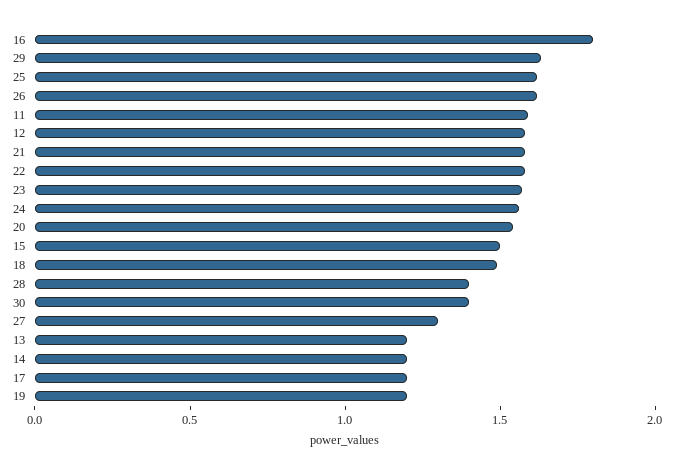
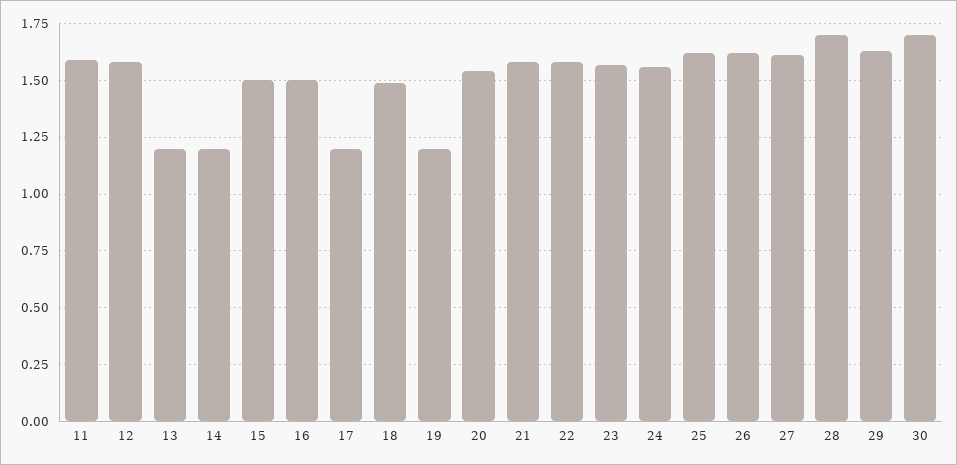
16: 1.8 -> 1.5
28: 1.4 -> 1.7
30: 1.4 -> 1.7
27: 1.3 -> 1.6

